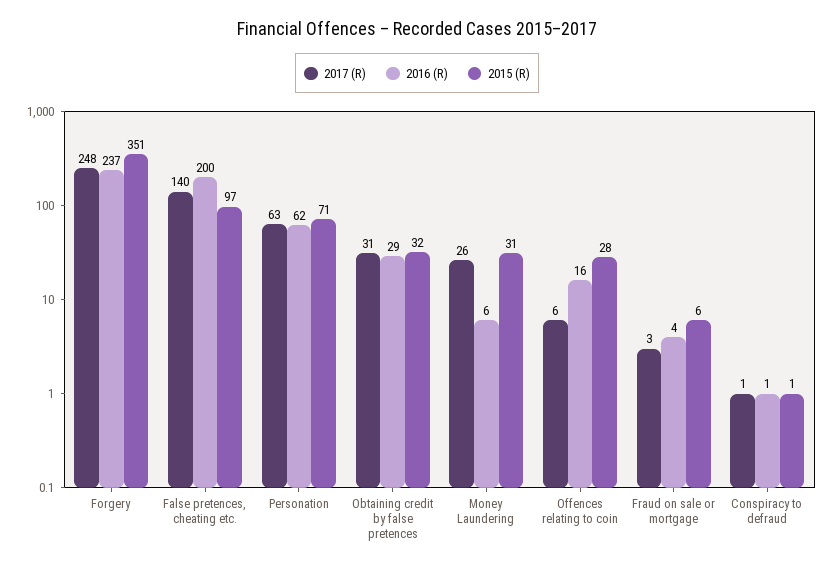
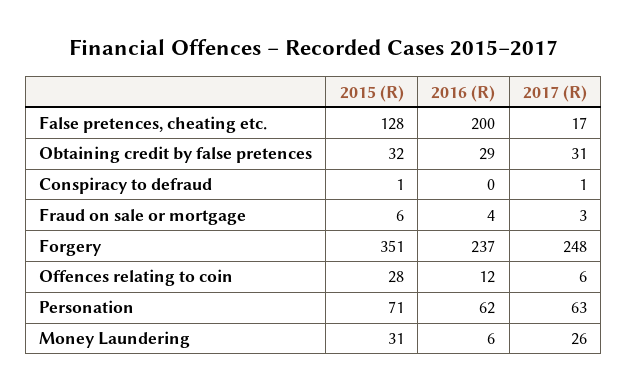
2017 (R), False pretences, cheating etc.: 140 -> 17
2015 (R), False pretences, cheating etc.: 97 -> 128
2016 (R), Offences relating to coin: 16 -> 12
2016 (R), Conspiracy to defraud: 1 -> 0

